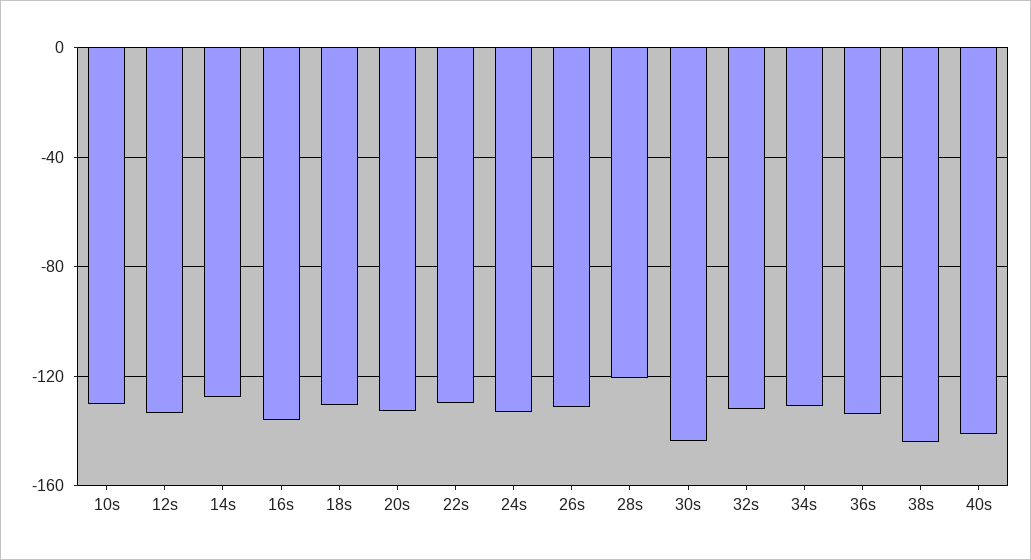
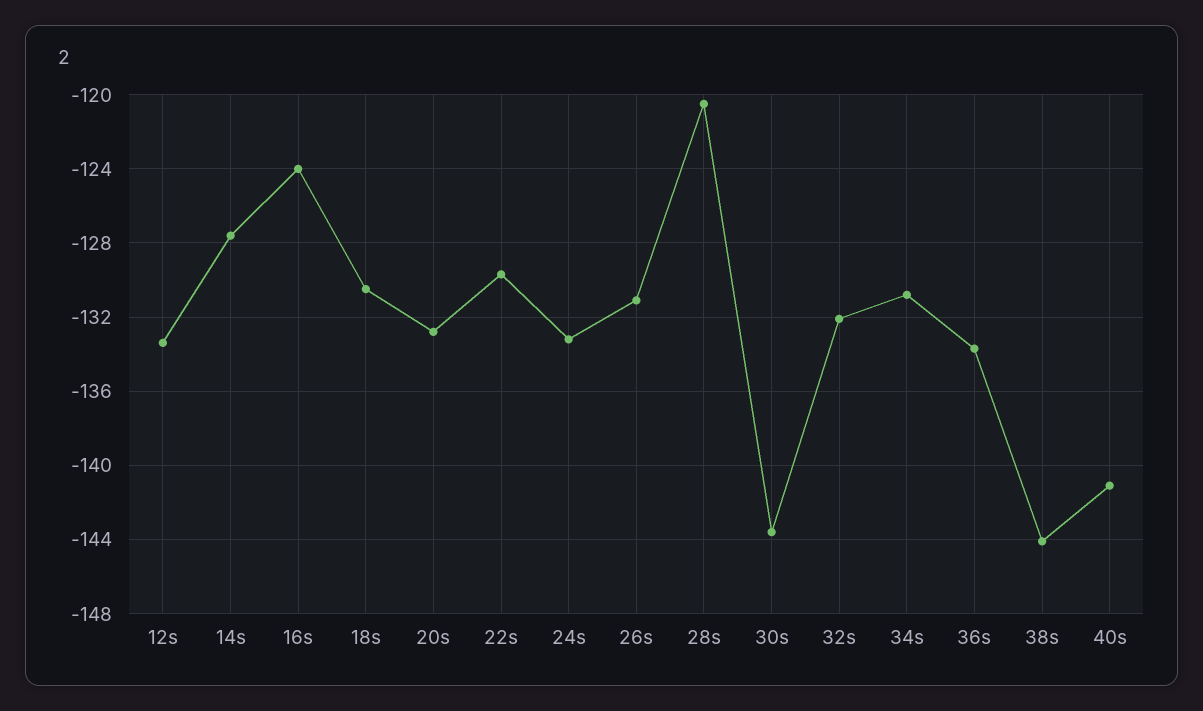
10s: -130 -> none
16s: -135 -> -124

